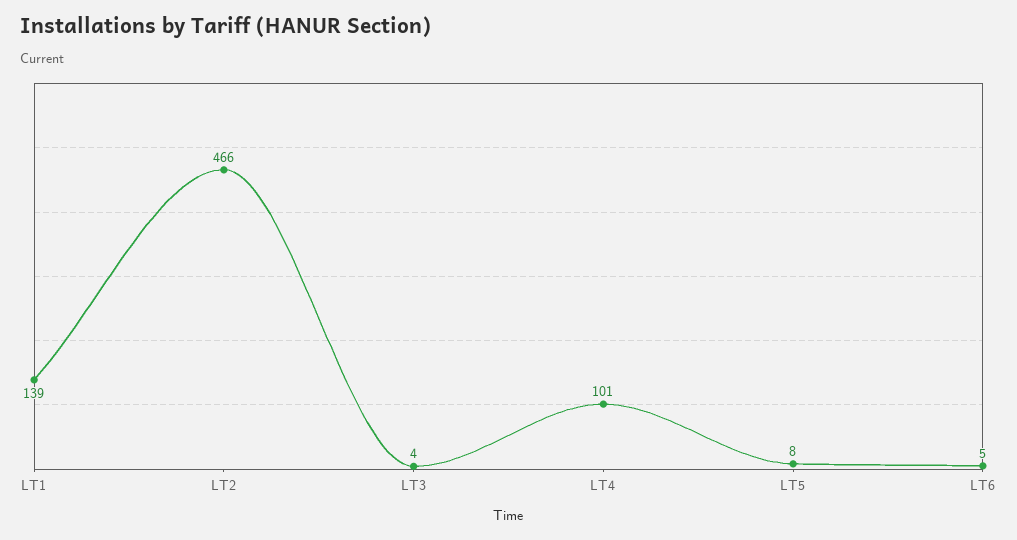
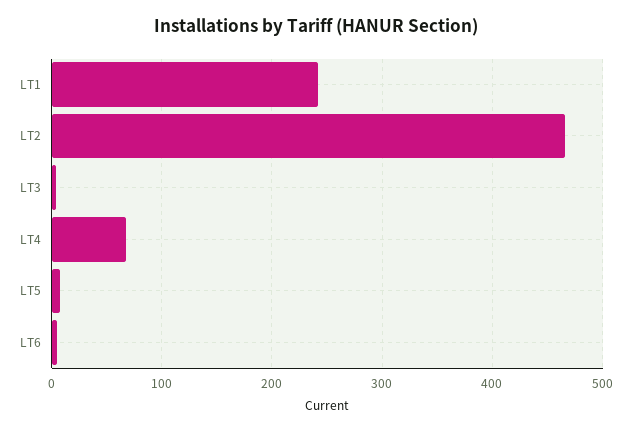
LT1: 139 -> 240
LT4: 101 -> 70

